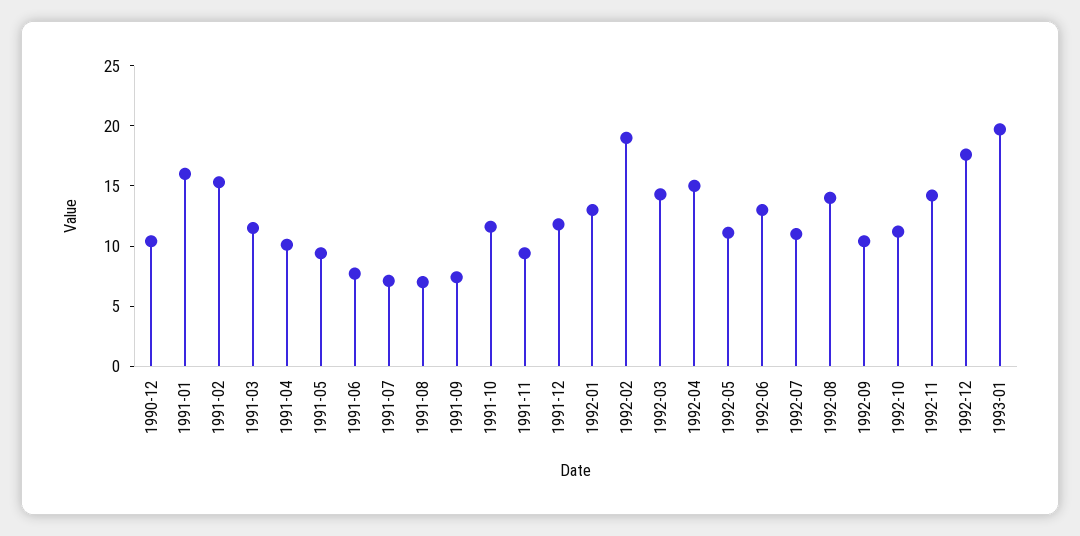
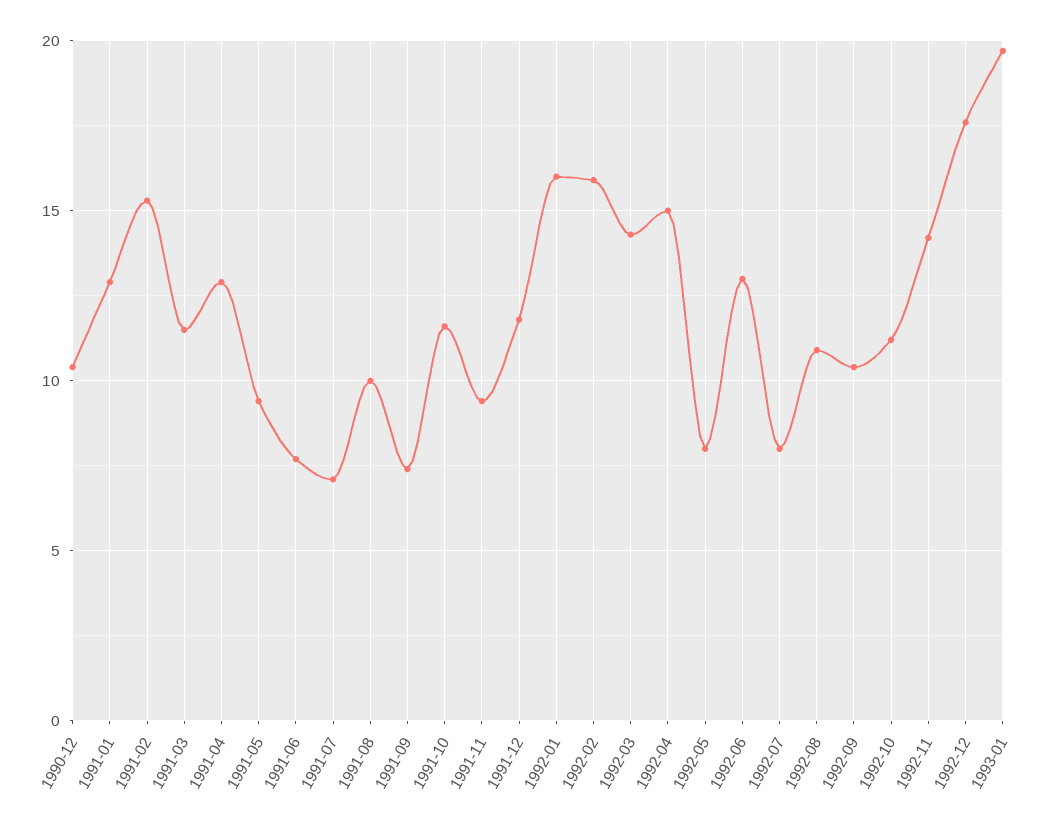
1991-01: 16 -> 13
1991-04: 10 -> 13
1991-08: 7 -> 10
1992-01: 13 -> 16
1992-02: 19 -> 16
1992-05: 11 -> 8
1992-07: 11 -> 8
1992-08: 14 -> 11

